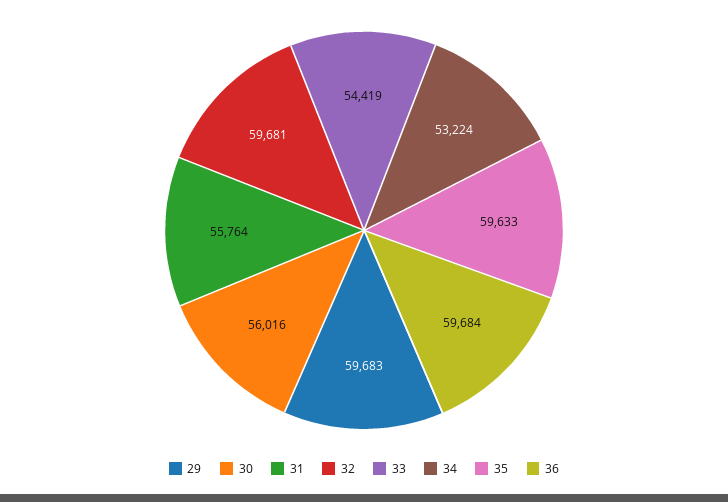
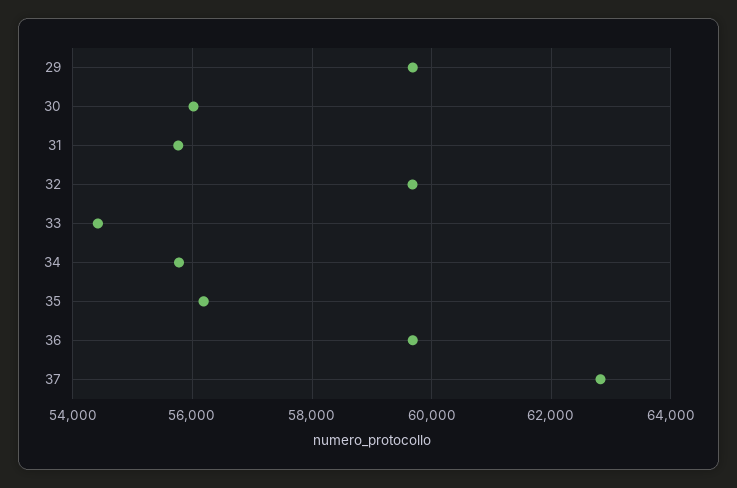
34: 53224 -> 55800
35: 59633 -> 56200
37: none -> 62800

